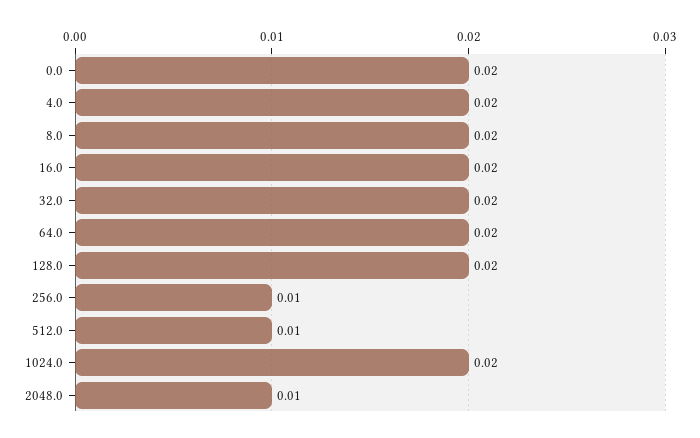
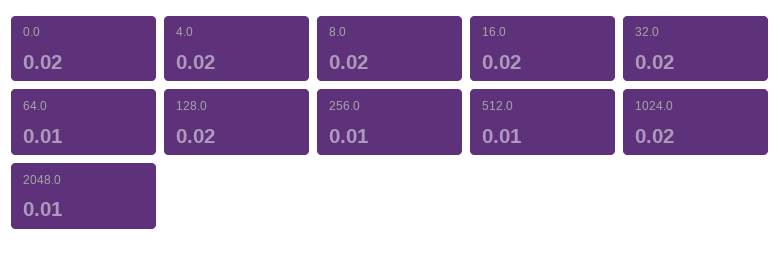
64.0: 0.02 -> 0.01

